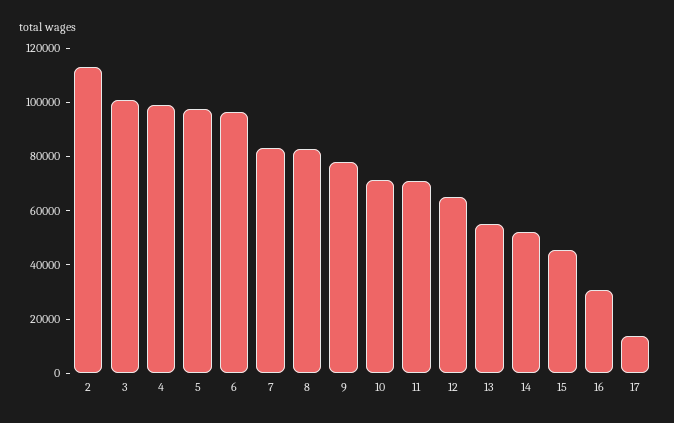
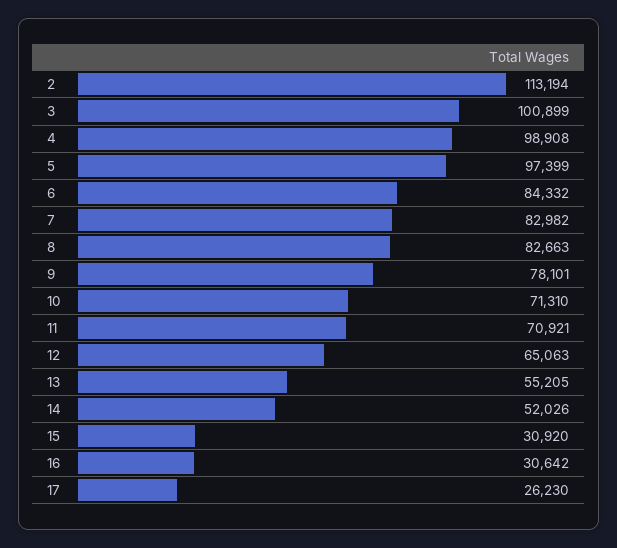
6: 95000 -> 84332
15: 45000 -> 30920
17: 15000 -> 26230

